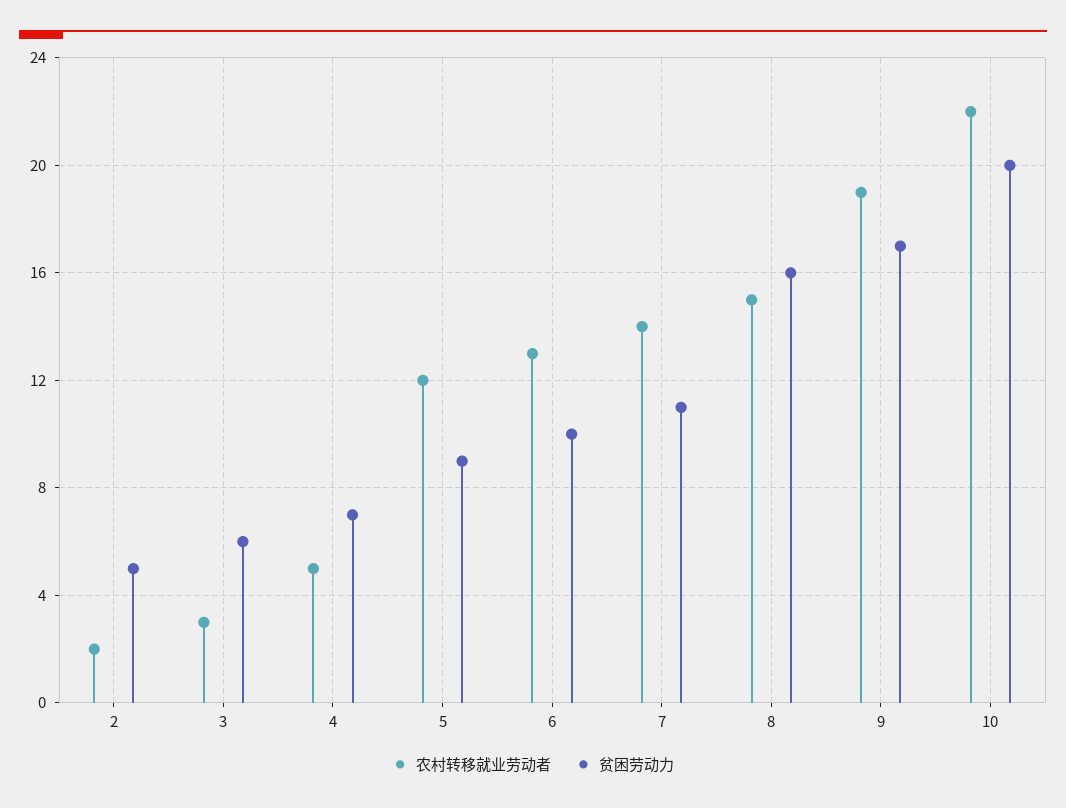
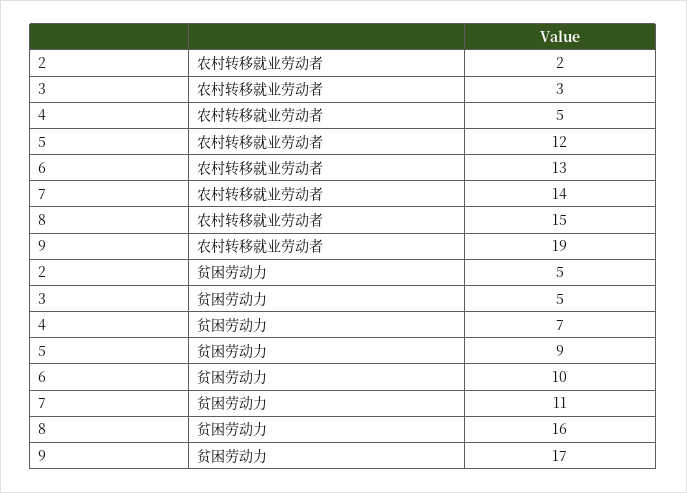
贫困劳动力, 3: 6 -> 5
农村转移就业劳动者, 10: 22 -> none
贫困劳动力, 10: 20 -> none

